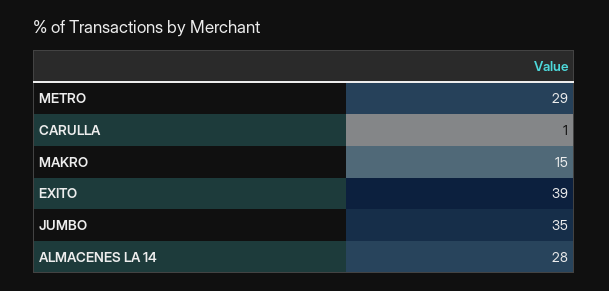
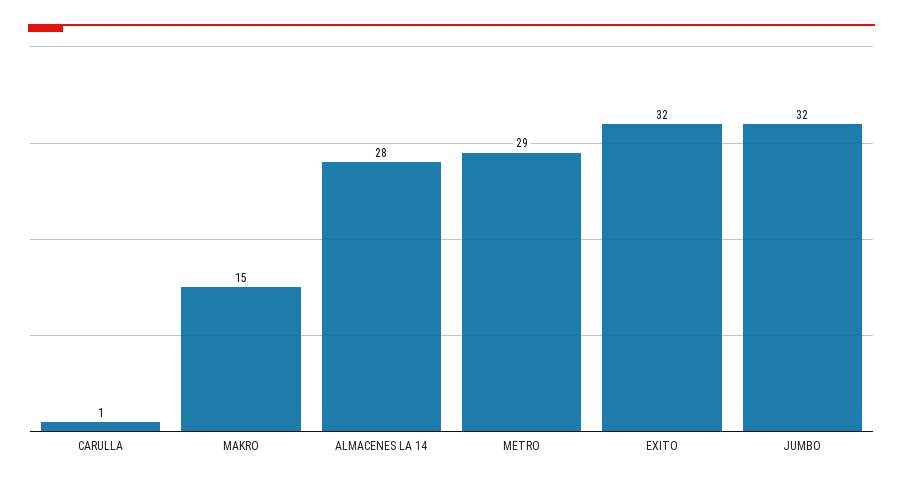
EXITO: 39 -> 32
JUMBO: 35 -> 32

